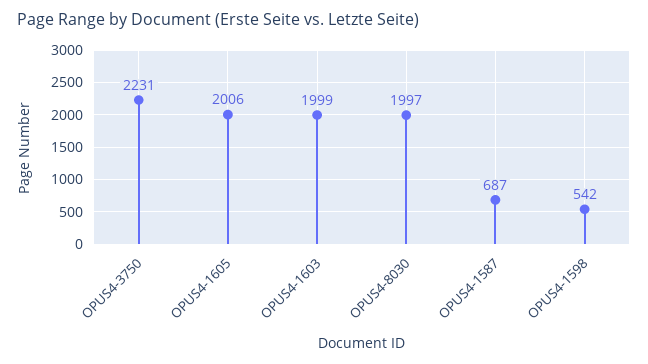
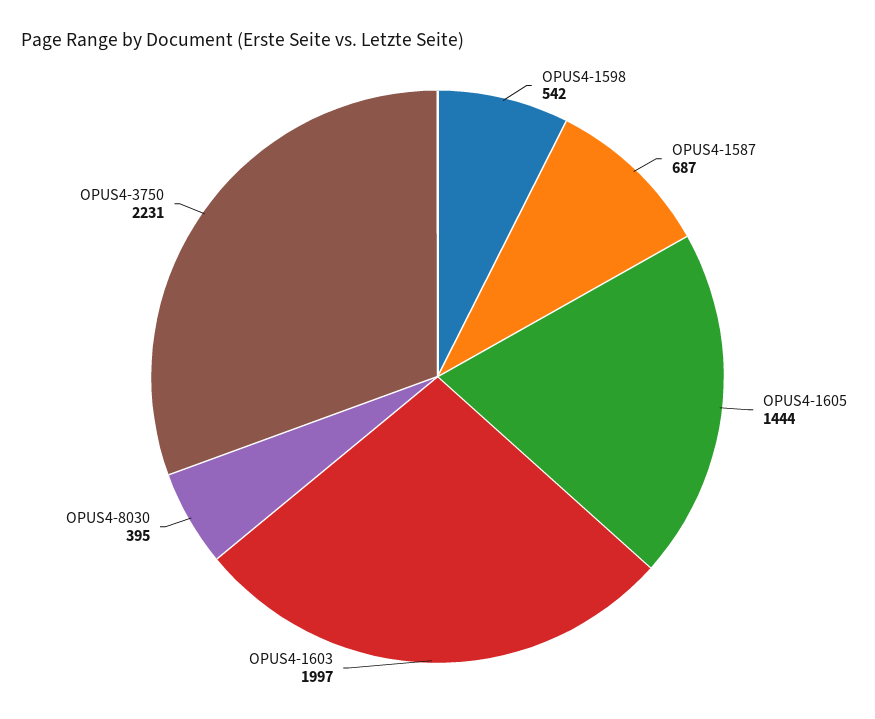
OPUS4-1605: 2006 -> 1444
OPUS4-1603: 1999 -> 1997
OPUS4-8030: 1997 -> 395

